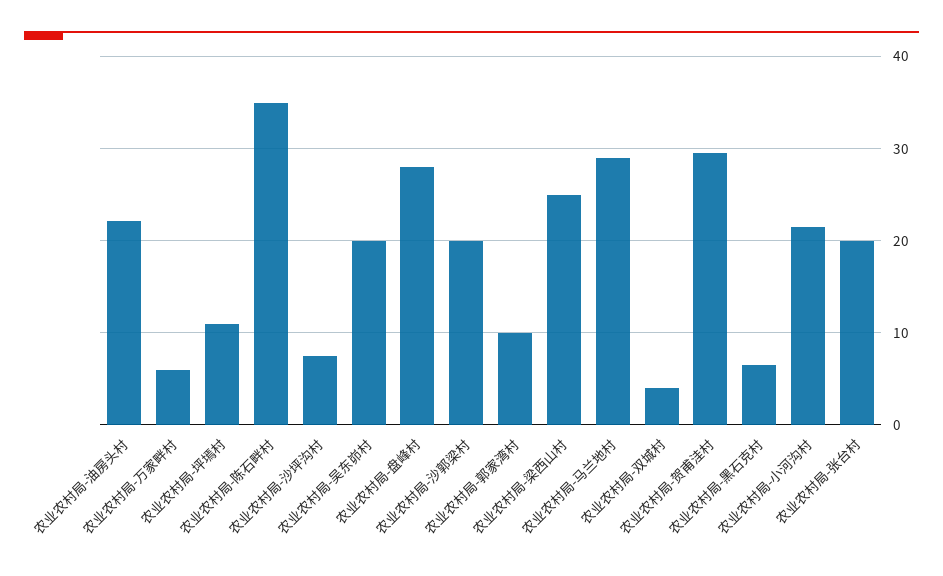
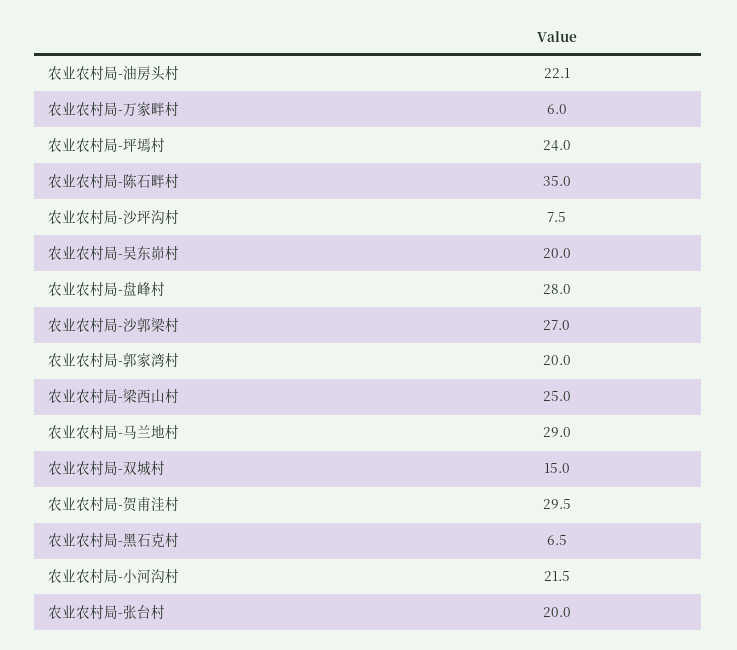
农业农村局-坪墕村: 11 -> 24
农业农村局-沙郭梁村: 20 -> 27
农业农村局-郭家湾村: 10 -> 20
农业农村局-双城村: 4 -> 15

